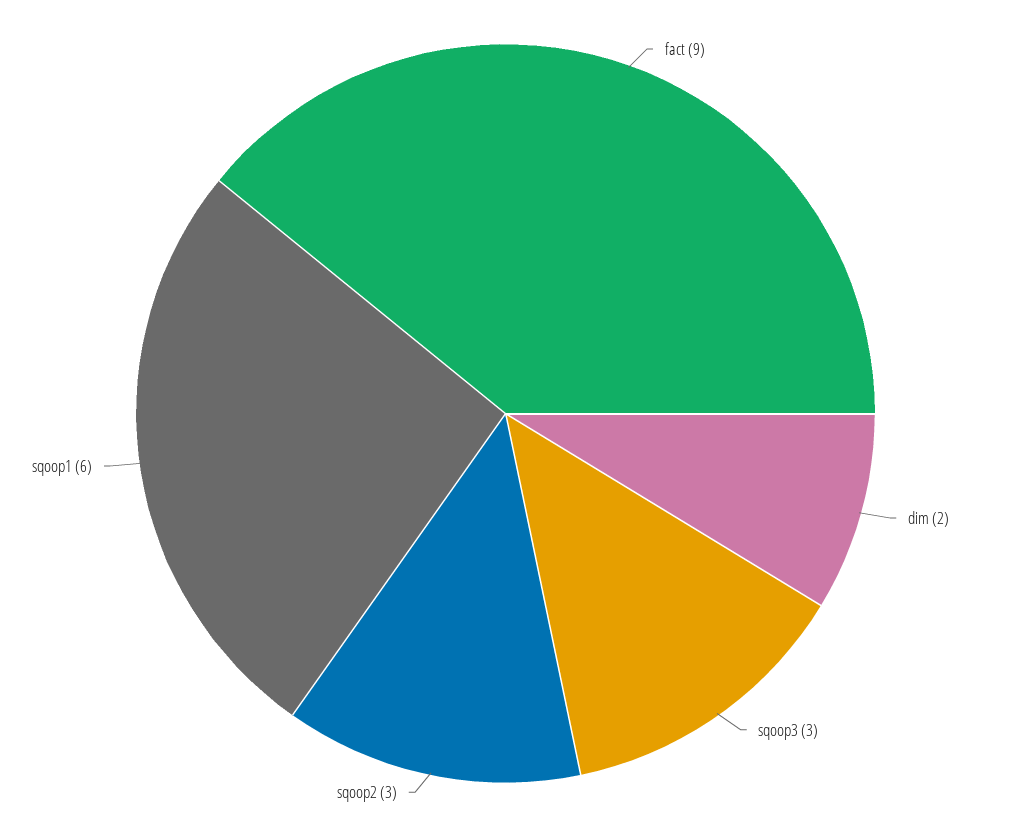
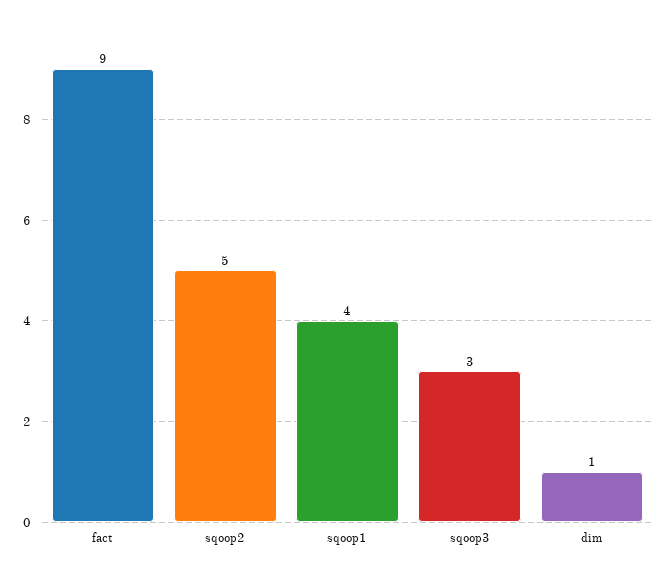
dim: 2 -> 1
sqoop2: 3 -> 5
sqoop1: 6 -> 4

